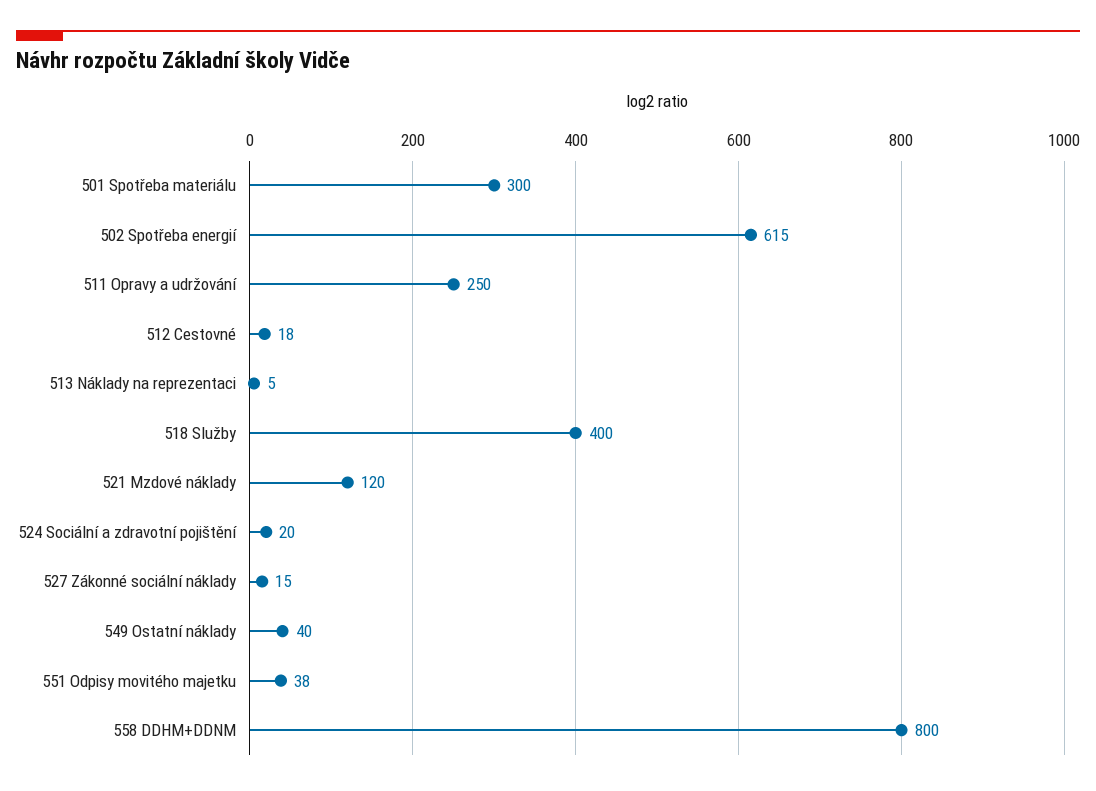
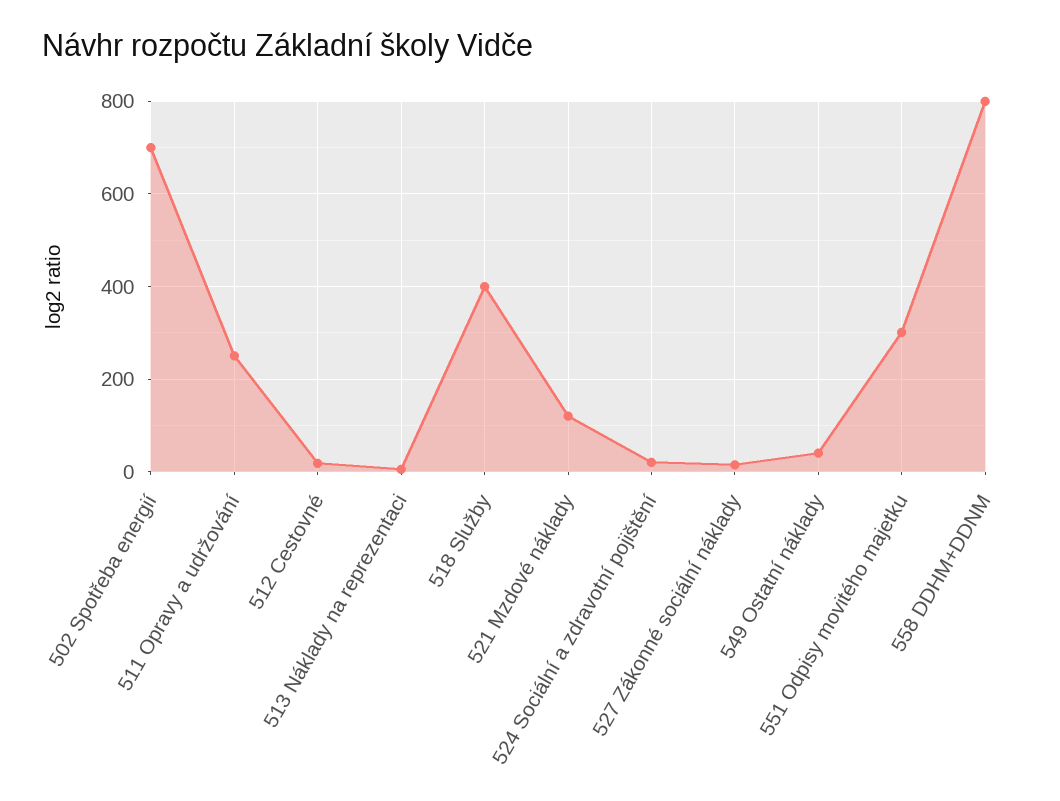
501 Spotřeba materiálu: 300 -> none
502 Spotřeba energií: 615 -> 700
551 Odpisy movitého majetku: 38 -> 300

